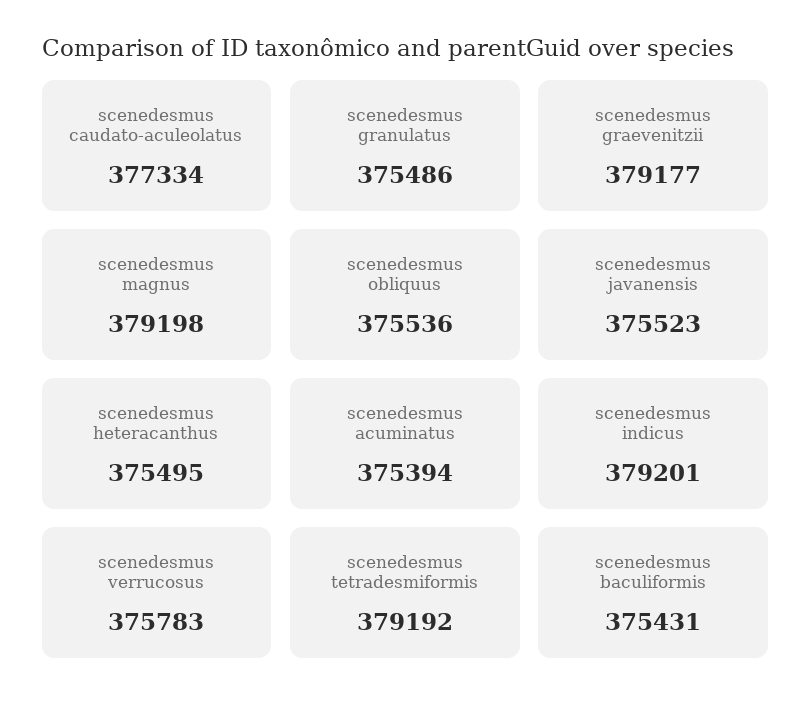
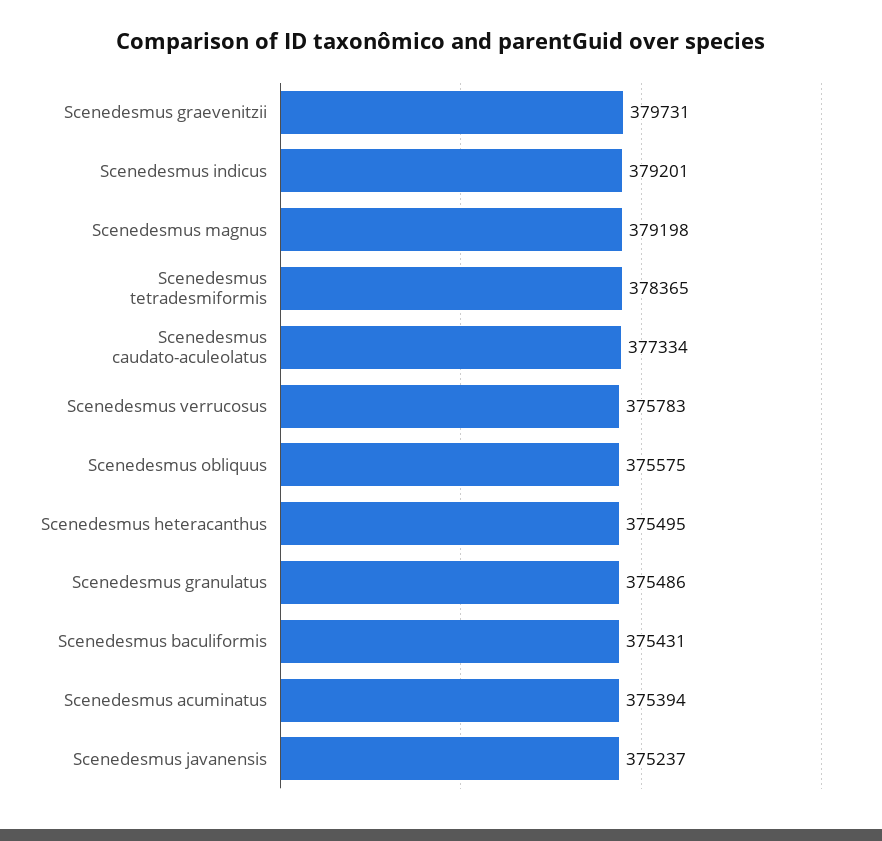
scenedesmus graevenitzii: 379177 -> 379731
scenedesmus obliquus: 375536 -> 375575
scenedesmus javanensis: 375523 -> 375237
scenedesmus tetradesmiformis: 379192 -> 378365

